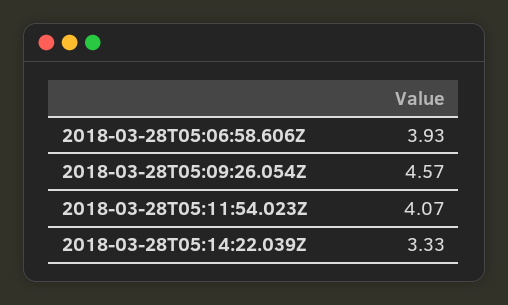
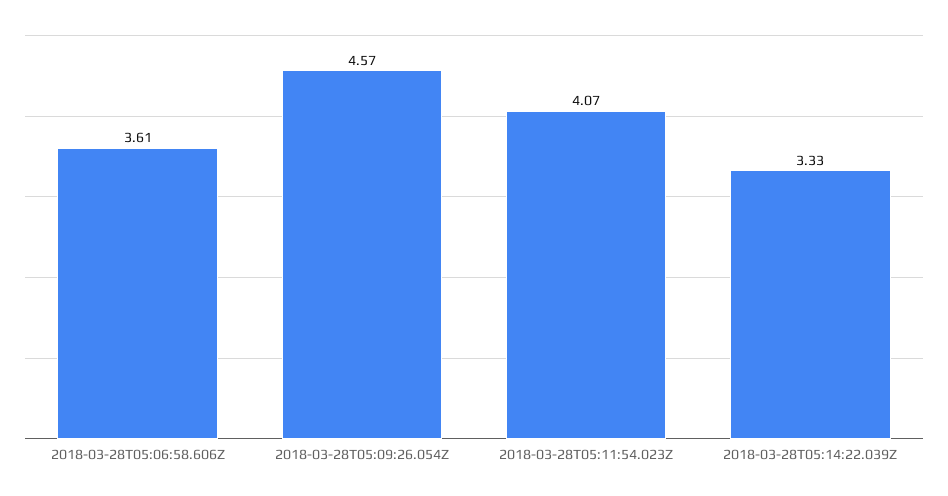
2018-03-28T05:06:58.606Z: 3.93 -> 3.61

